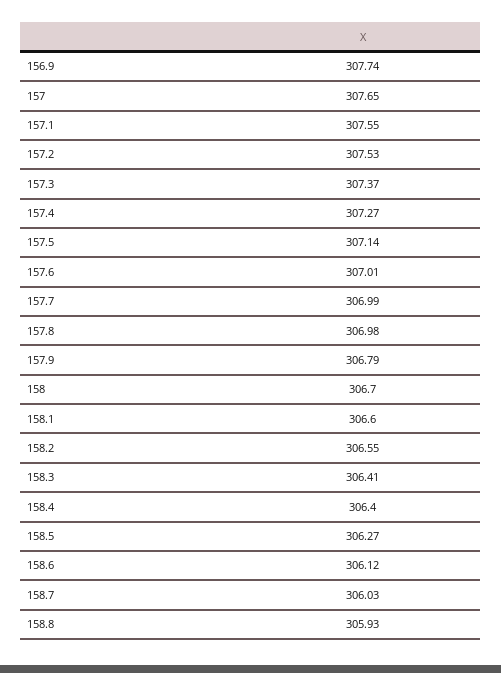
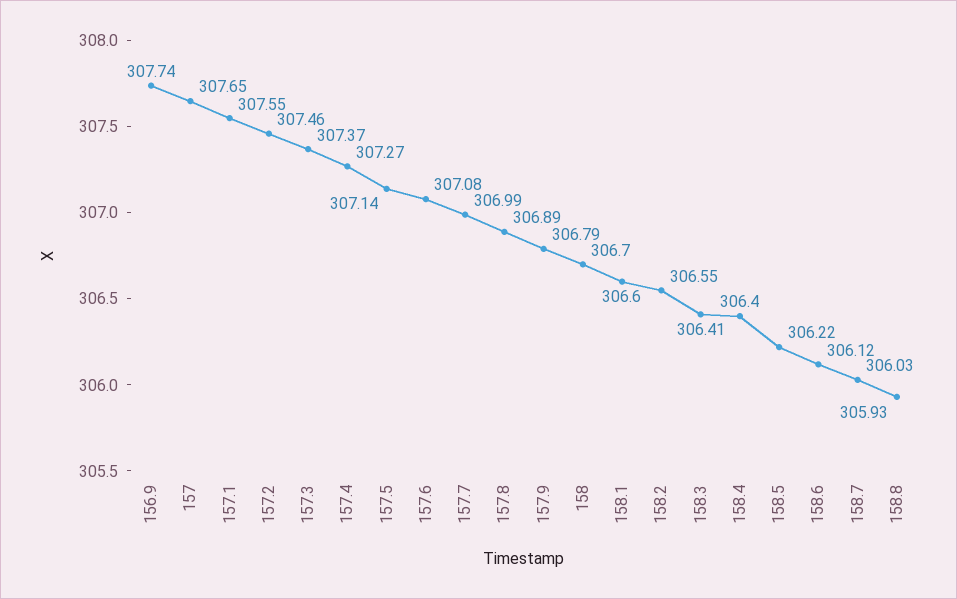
157.2: 307.53 -> 307.46
157.6: 307.01 -> 307.08
157.8: 306.98 -> 306.89
158.5: 306.27 -> 306.22

